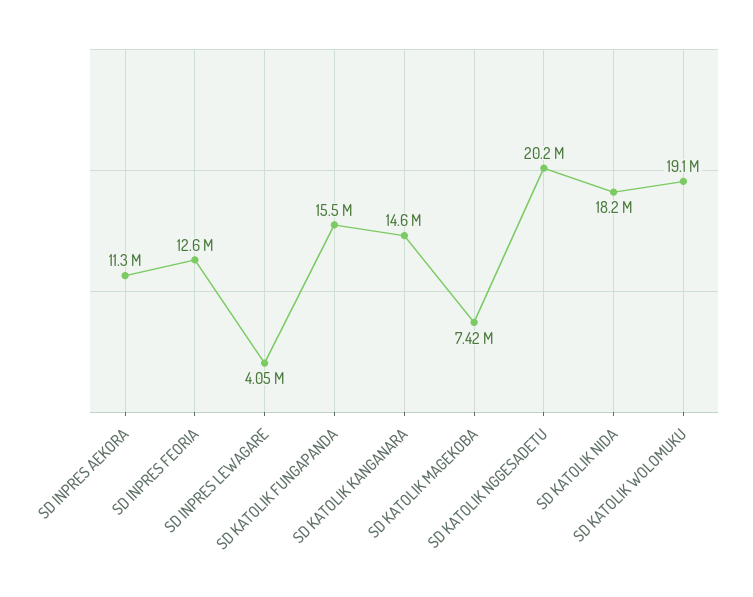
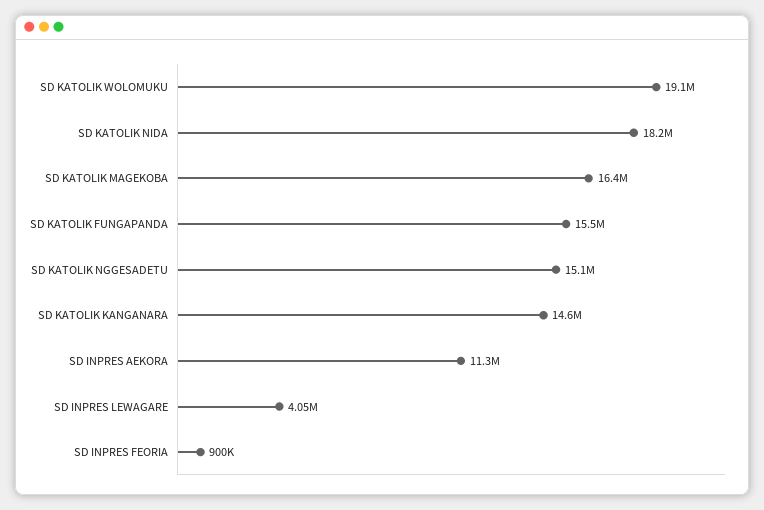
SD INPRES FEORIA: 12600000 -> 900000
SD KATOLIK MAGEKOBA: 7420000 -> 16400000
SD KATOLIK NGGESADETU: 20200000 -> 15100000

